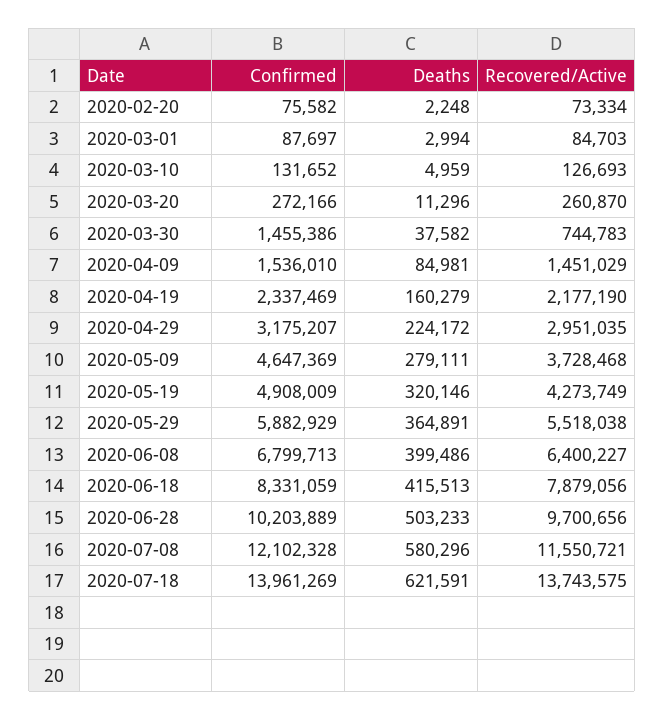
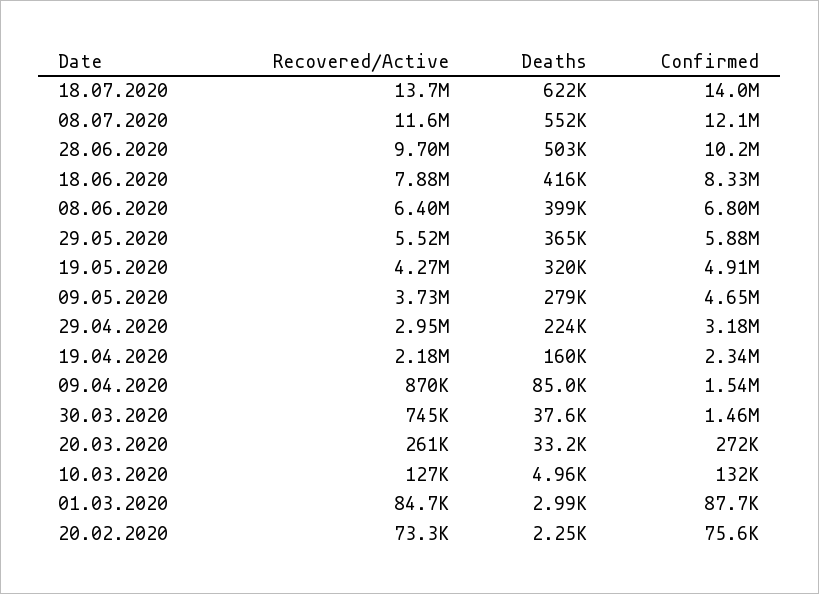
Deaths, 2020-03-20: 11296 -> 33200
Recovered/Active, 2020-04-09: 1451029 -> 870000
Deaths, 2020-07-08: 580296 -> 552000

